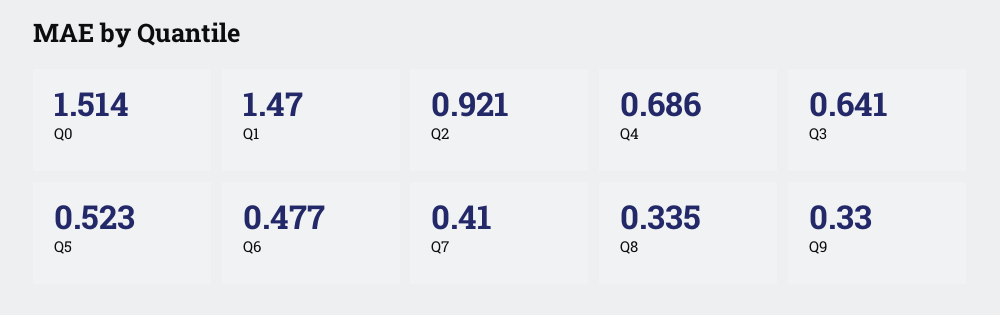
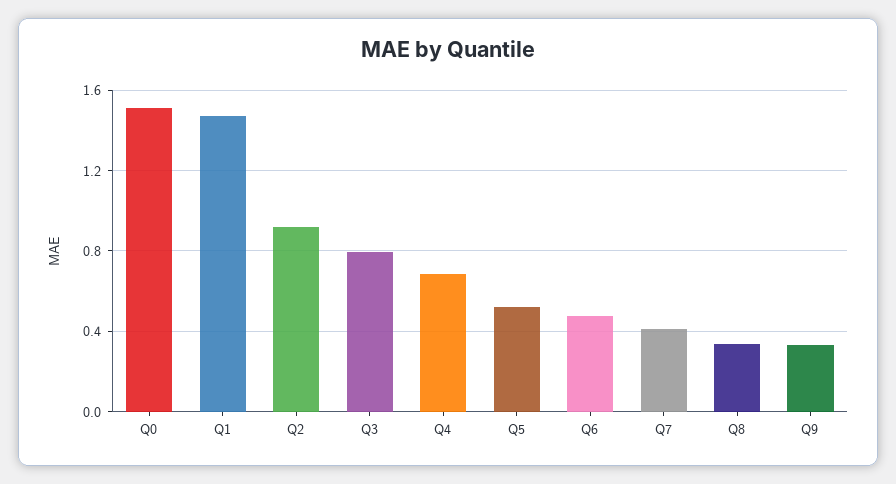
Q3: 0.641 -> 0.8

